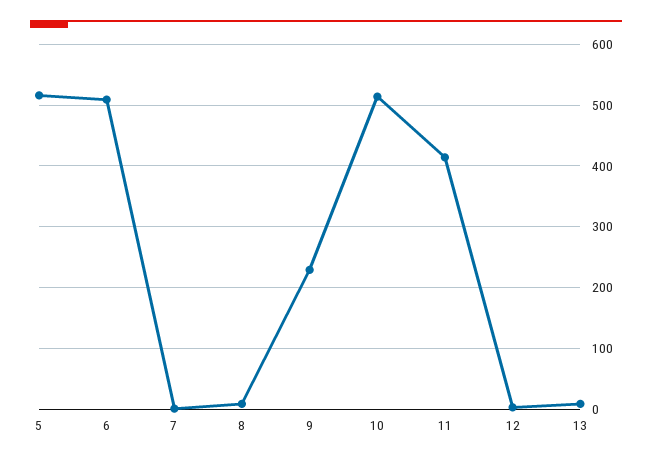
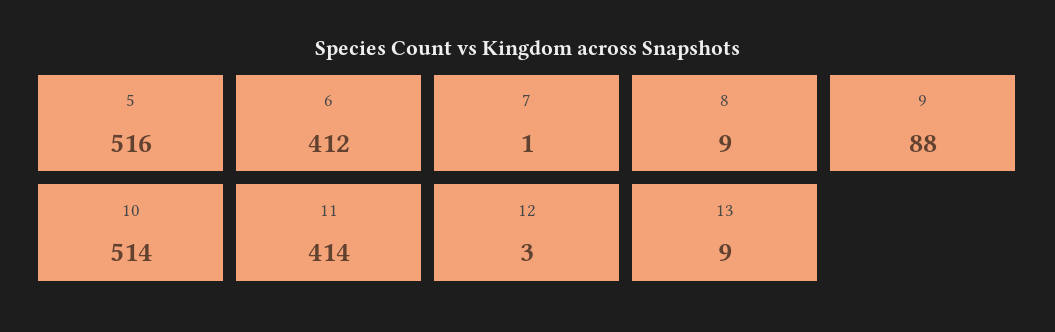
6: 510 -> 412
9: 230 -> 88

